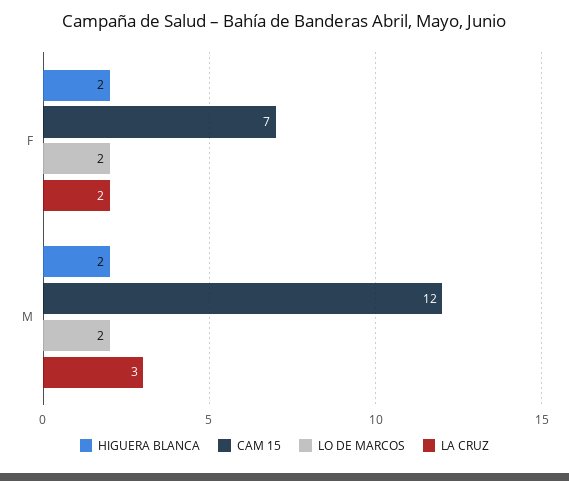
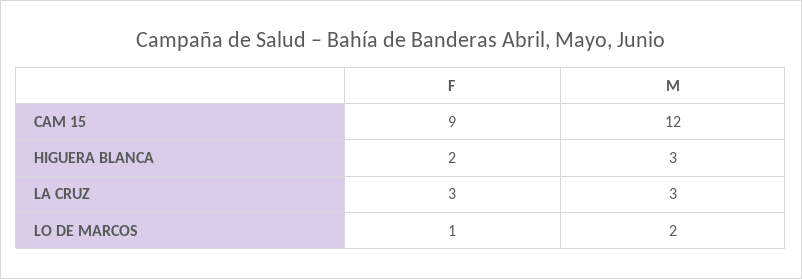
CAM 15, F: 7 -> 9
LO DE MARCOS, F: 2 -> 1
LA CRUZ, F: 2 -> 3
HIGUERA BLANCA, M: 2 -> 3

